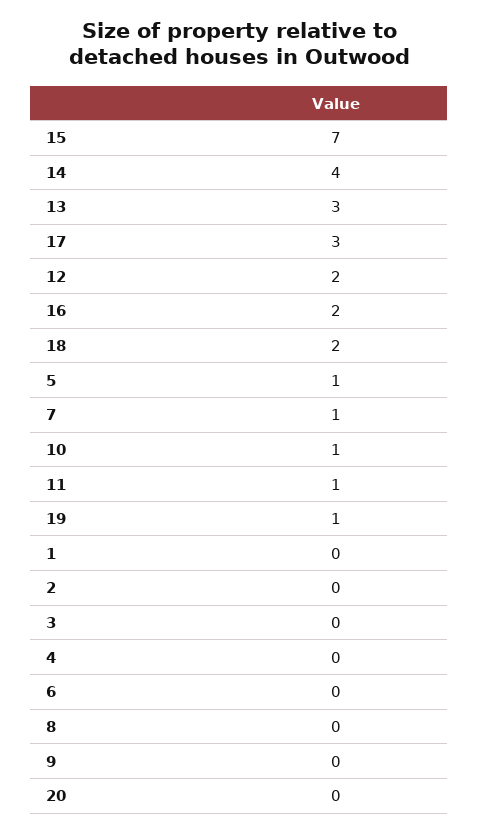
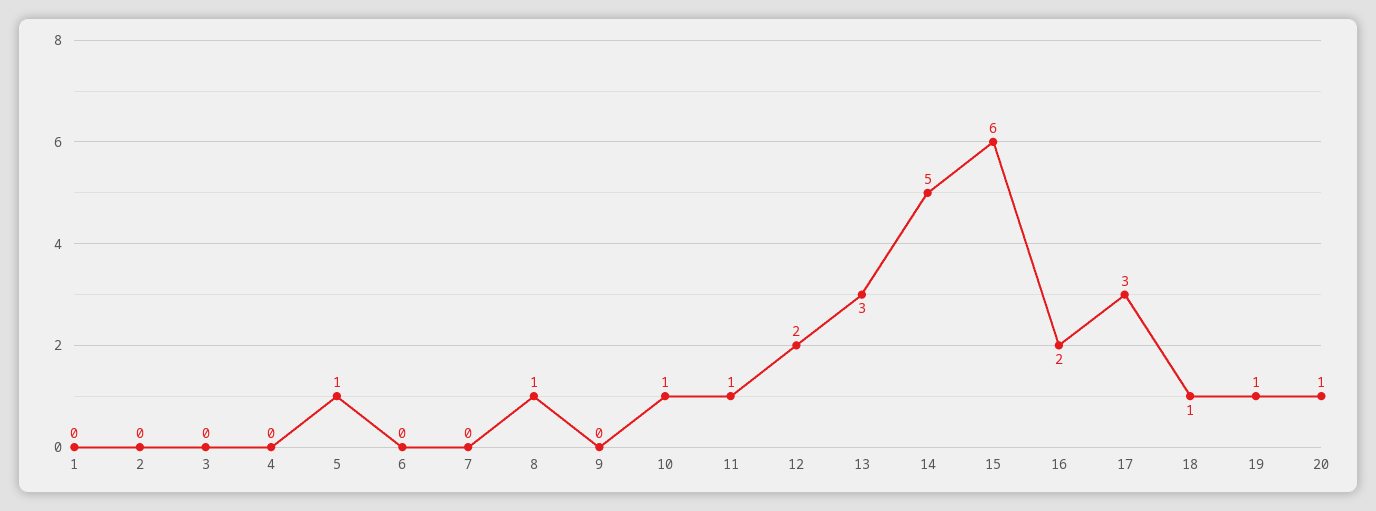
15: 7 -> 6
14: 4 -> 5
18: 2 -> 1
7: 1 -> 0
8: 0 -> 1
20: 0 -> 1

